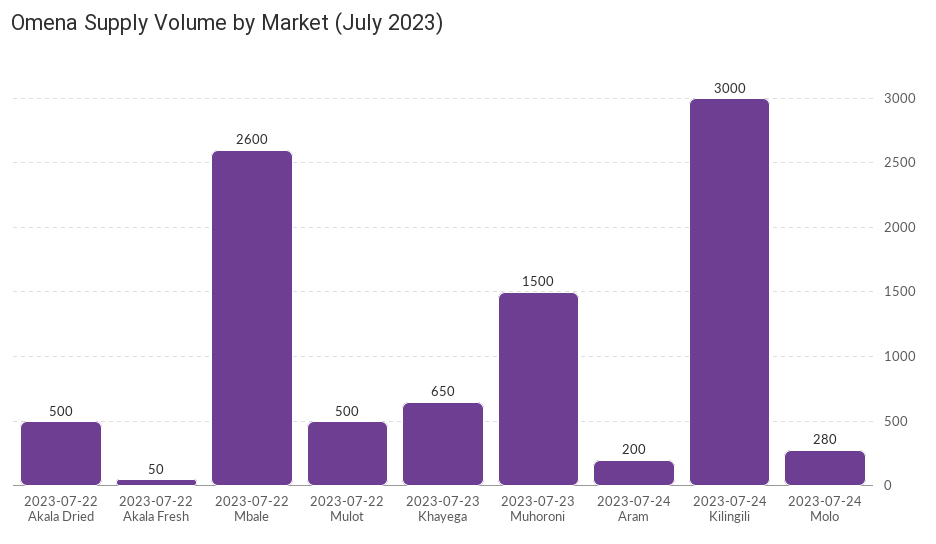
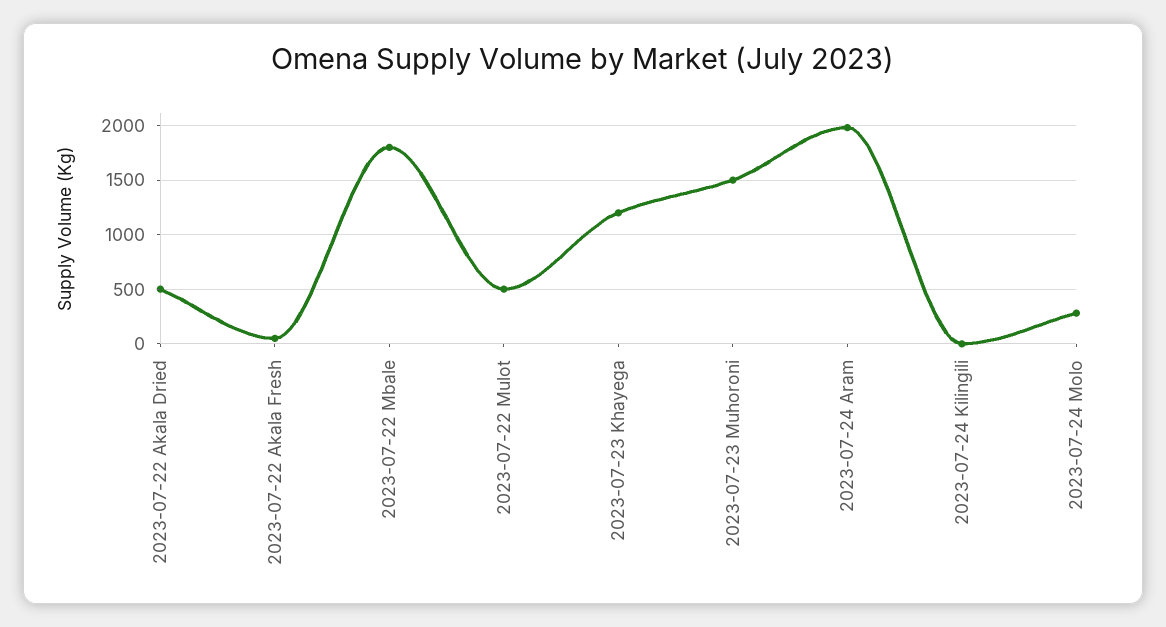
2023-07-22 Mbale: 2600 -> 1800
2023-07-23 Khayega: 650 -> 1200
2023-07-24 Aram: 200 -> 2000
2023-07-24 Kilingili: 3000 -> 0

